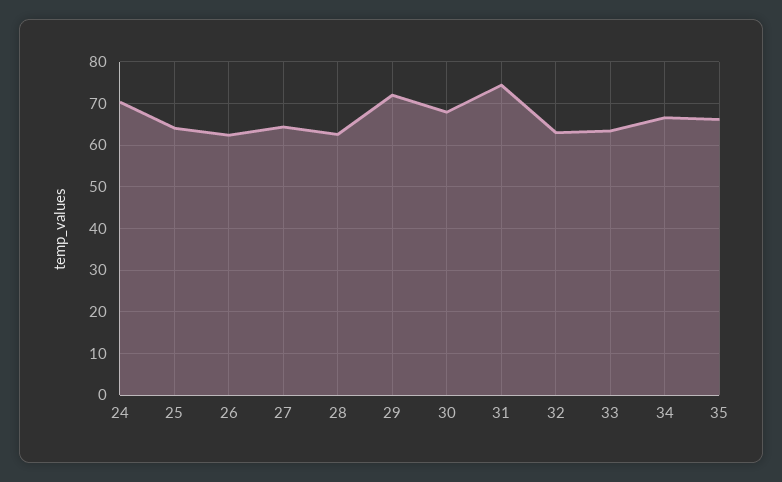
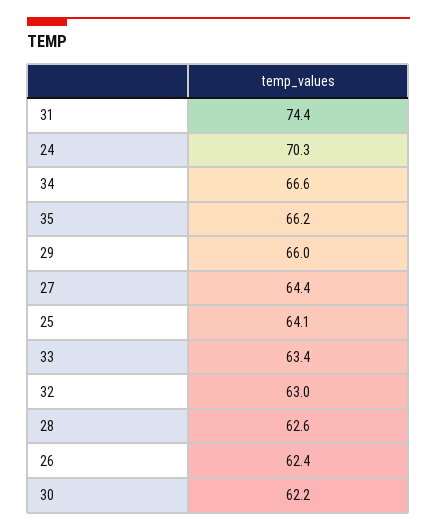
29: 72 -> 66
30: 68 -> 62.2

